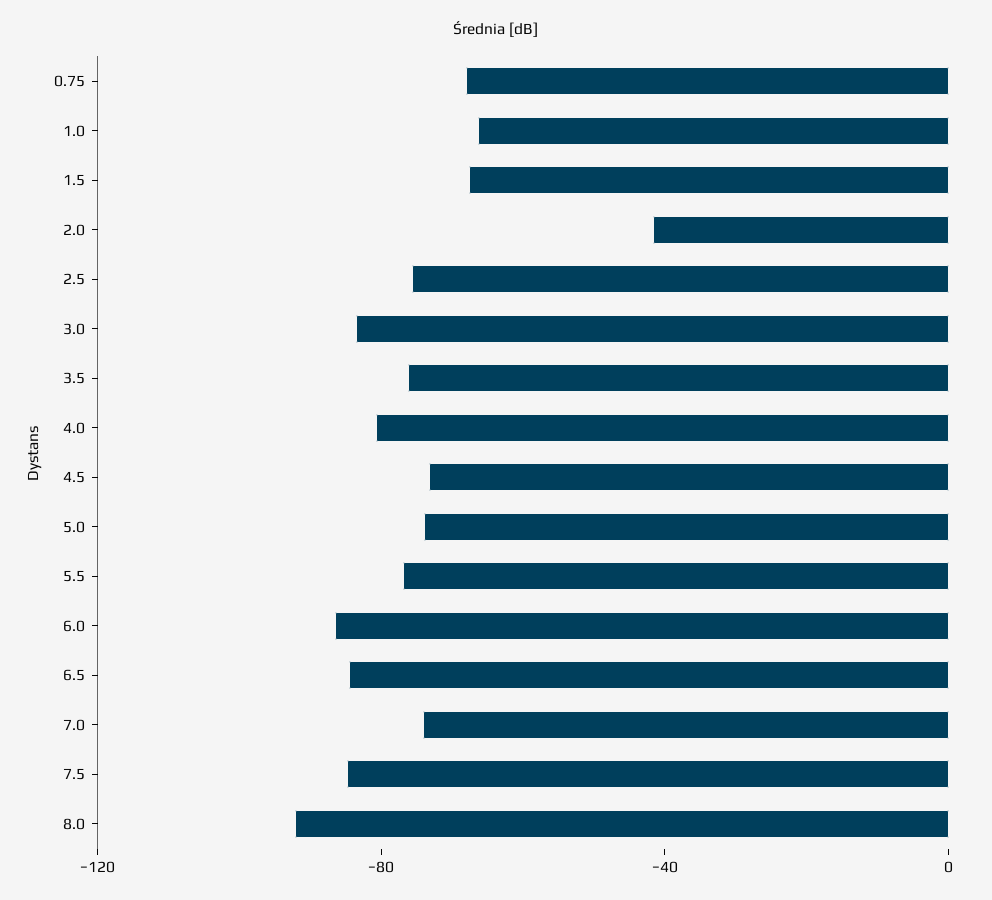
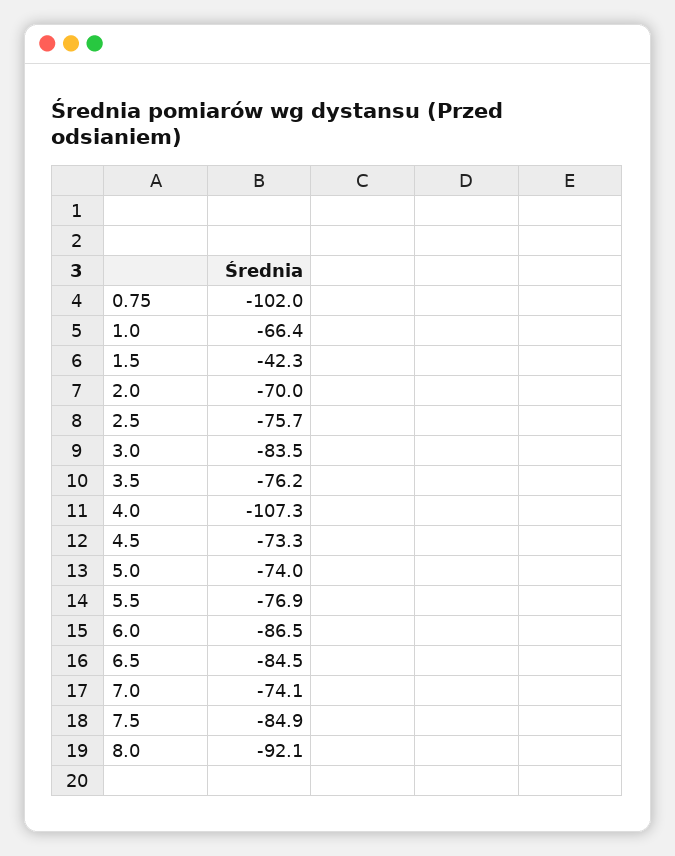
0.75: -70 -> -102
1.5: -70 -> -42.3
2.0: -40 -> -70
4.0: -80 -> -107.3

